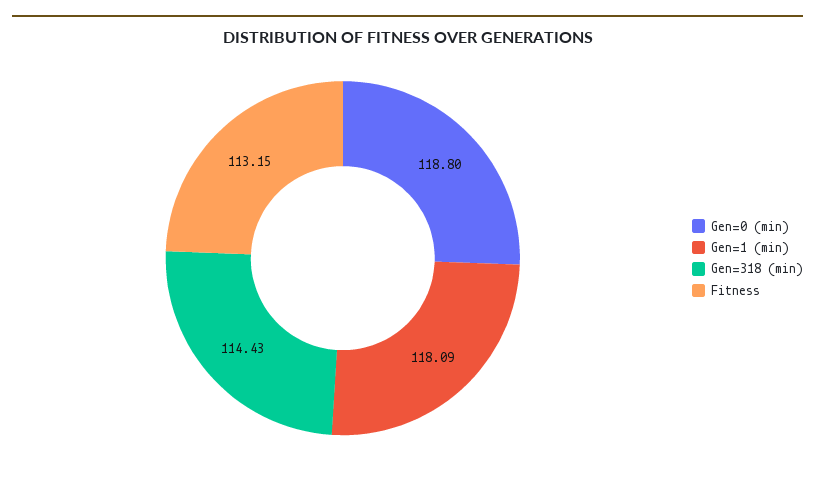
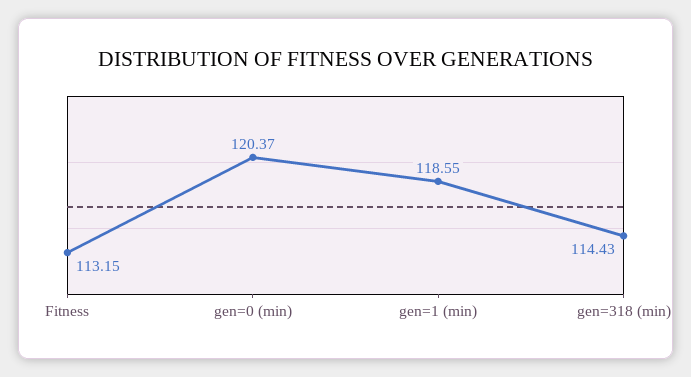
Gen=0 (min): 118.8 -> 120.37
Gen=1 (min): 118.09 -> 118.55

